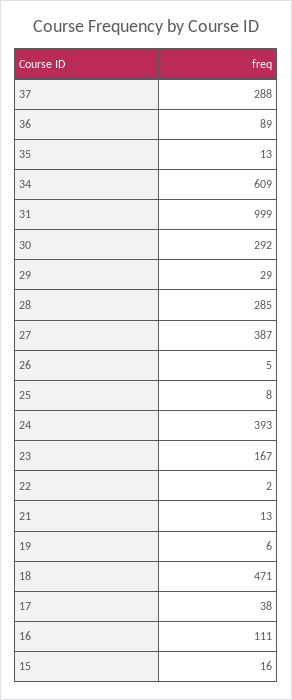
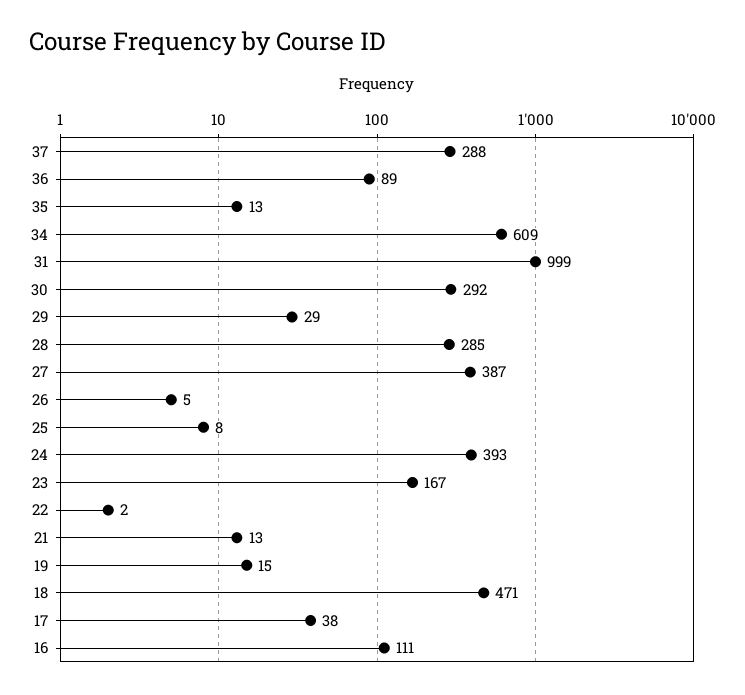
19: 6 -> 15
15: 16 -> none

